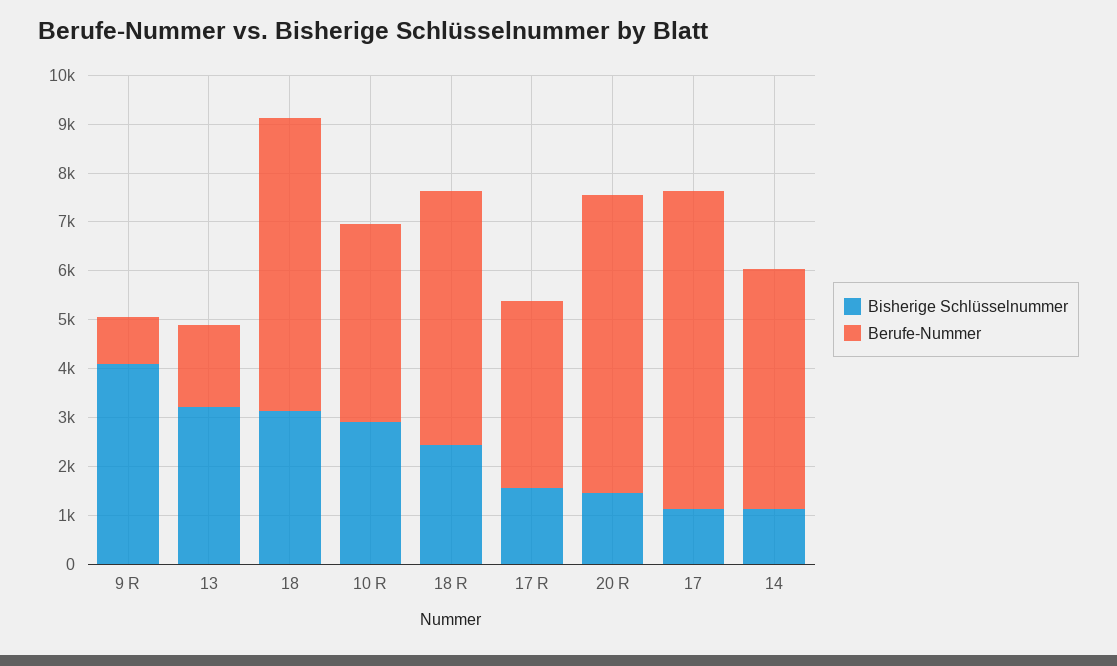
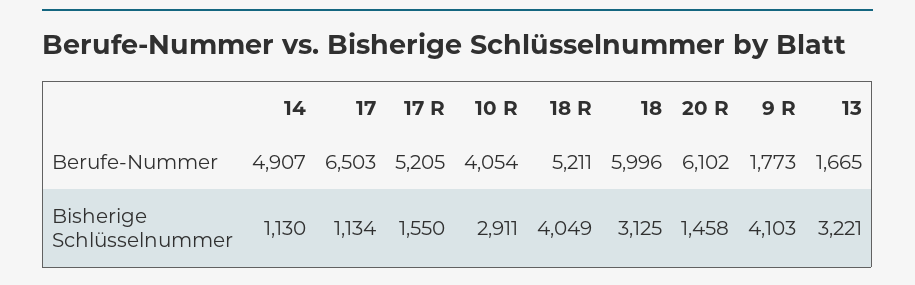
Berufe-Nummer, 9 R: 1000 -> 1773
Bisherige Schlüsselnummer, 18 R: 2400 -> 4049
Berufe-Nummer, 17 R: 3800 -> 5205

